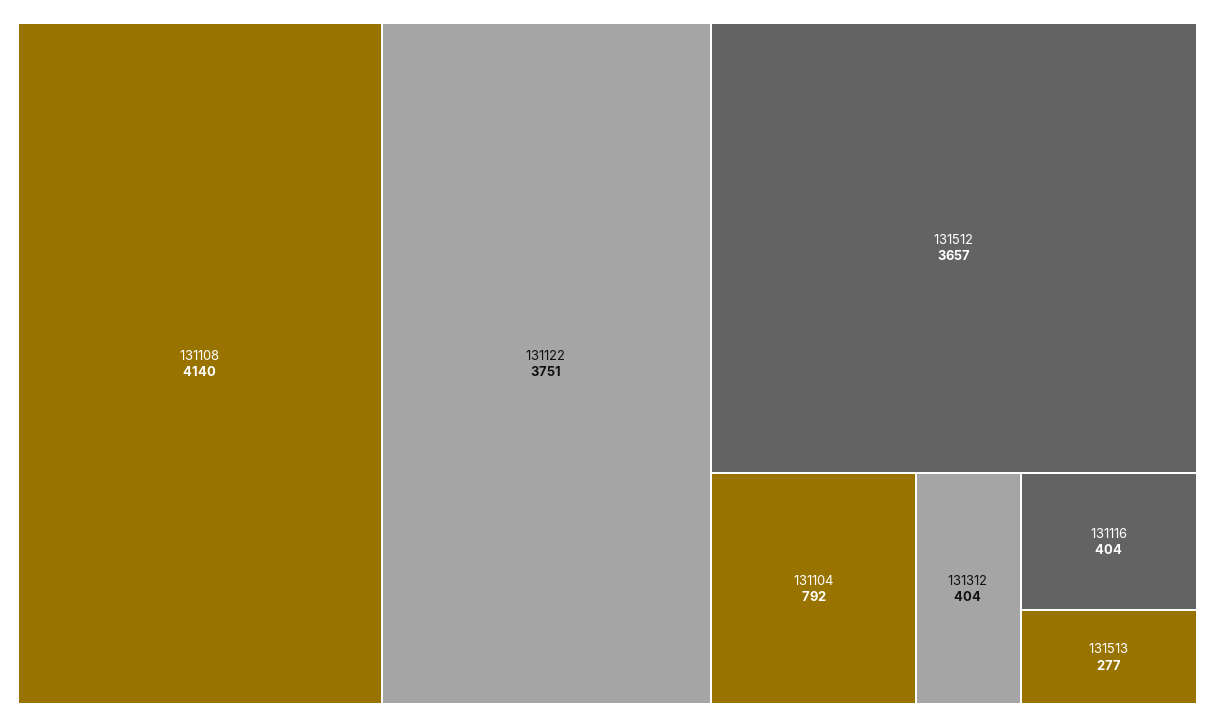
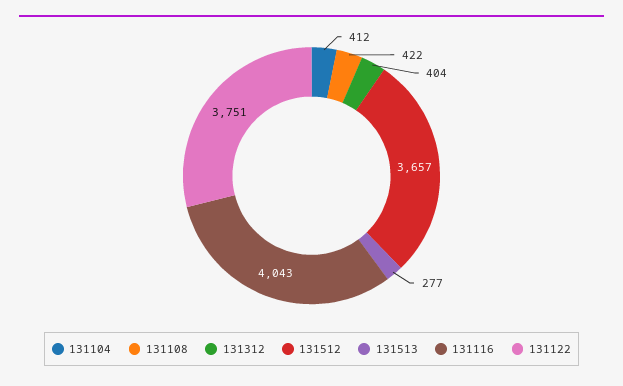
131108: 4140 -> 422
131104: 792 -> 412
131116: 404 -> 4043

